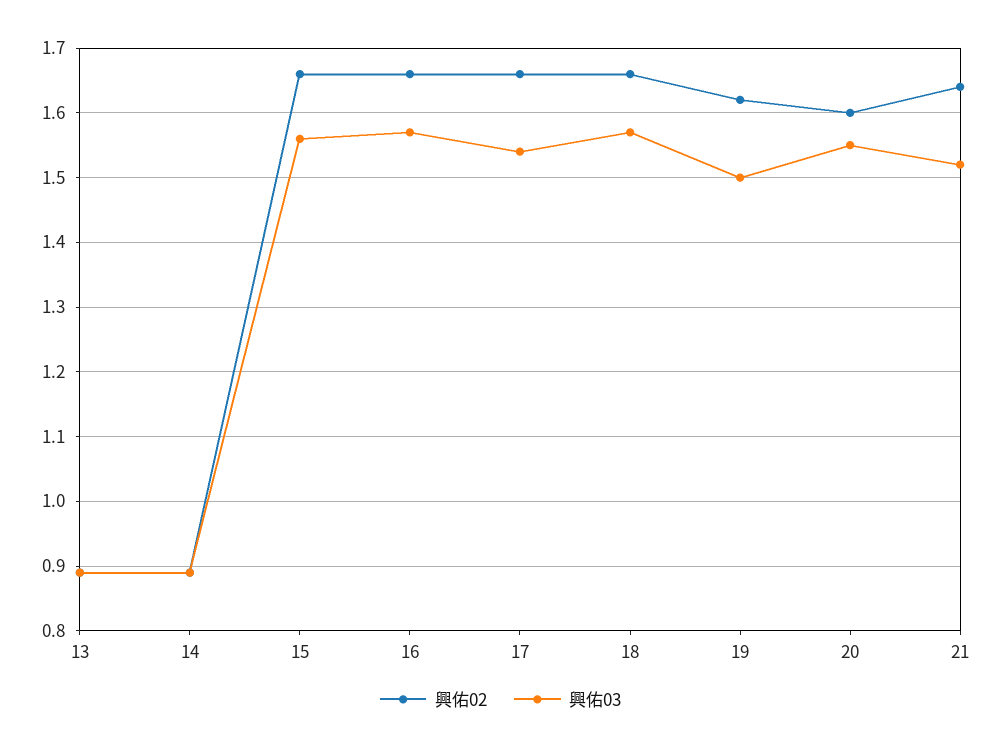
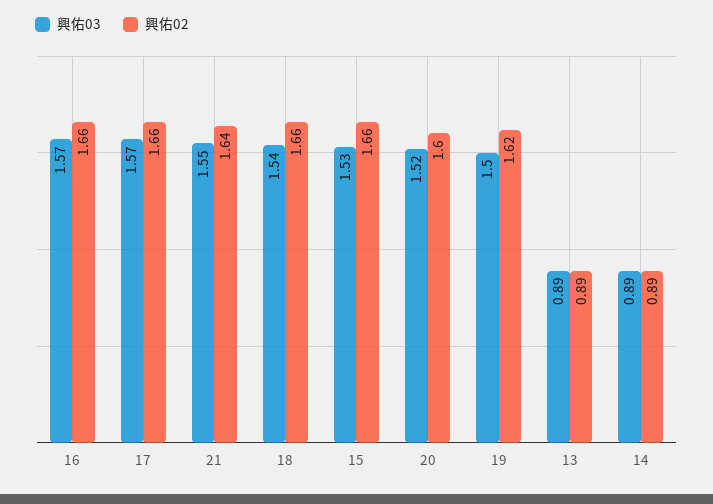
興佑03, 15: 1.56 -> 1.53
興佑03, 17: 1.54 -> 1.57
興佑03, 18: 1.57 -> 1.54
興佑03, 20: 1.55 -> 1.52
興佑03, 21: 1.52 -> 1.55

